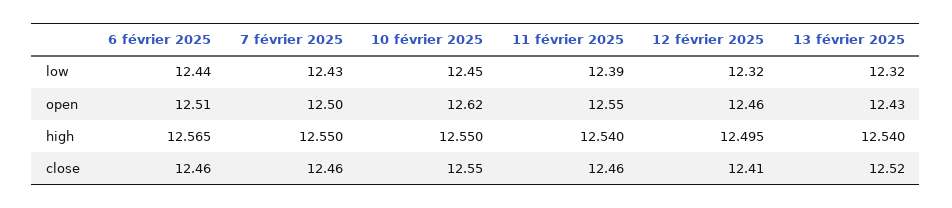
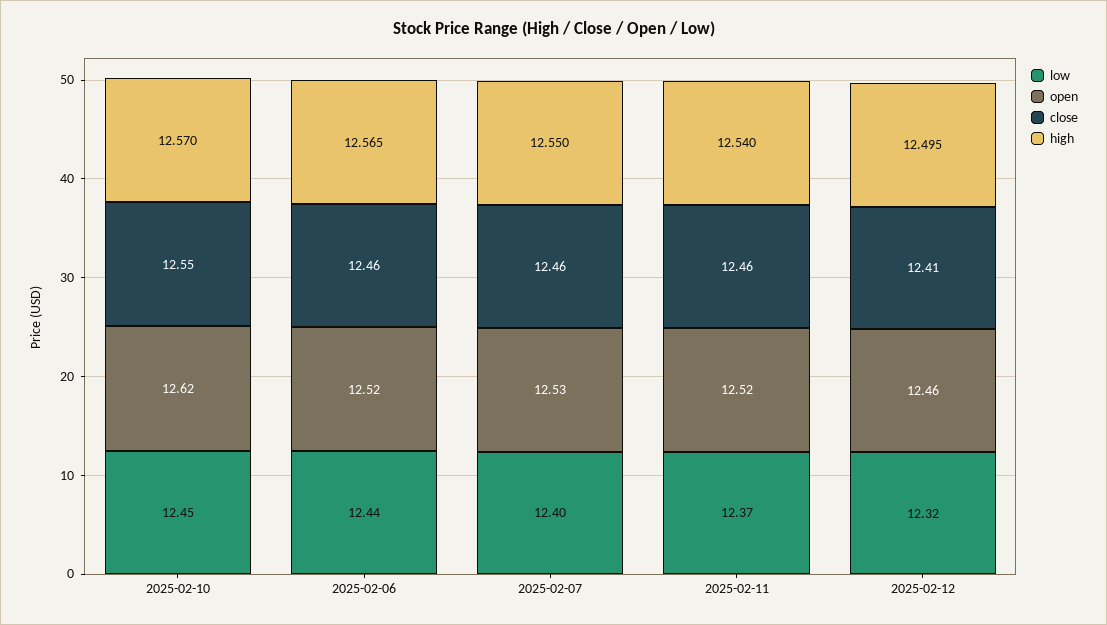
low, 7 février 2025: 12.43 -> 12.4
low, 11 février 2025: 12.39 -> 12.37
low, 13 février 2025: 12.32 -> none
open, 6 février 2025: 12.51 -> 12.52
open, 7 février 2025: 12.5 -> 12.53
open, 11 février 2025: 12.55 -> 12.52
open, 13 février 2025: 12.43 -> none
high, 10 février 2025: 12.55 -> 12.57
high, 13 février 2025: 12.54 -> none
close, 13 février 2025: 12.52 -> none

